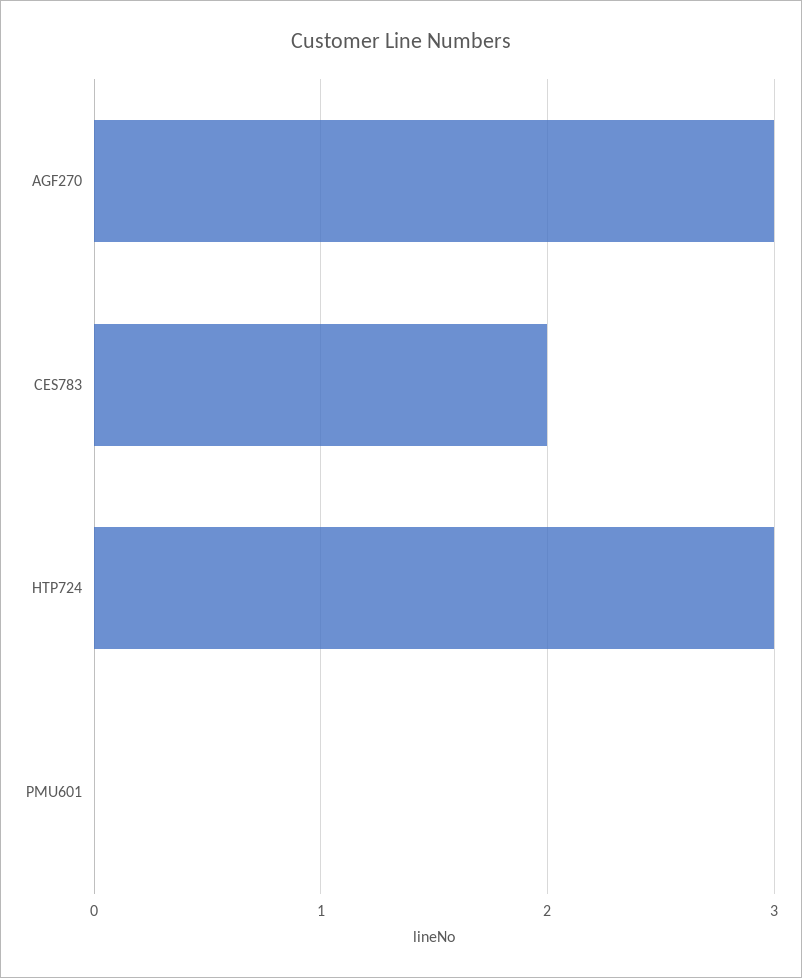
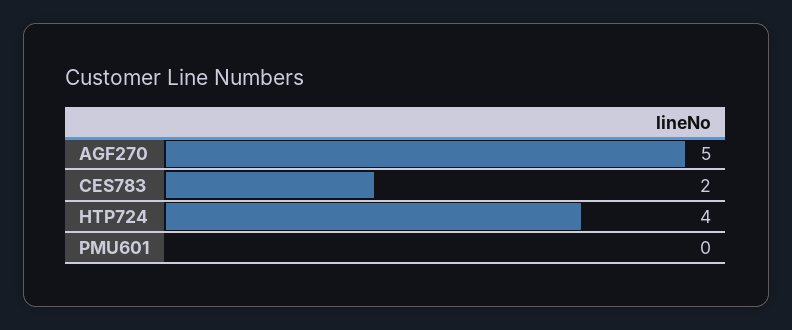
AGF270: 3 -> 5
HTP724: 3 -> 4

